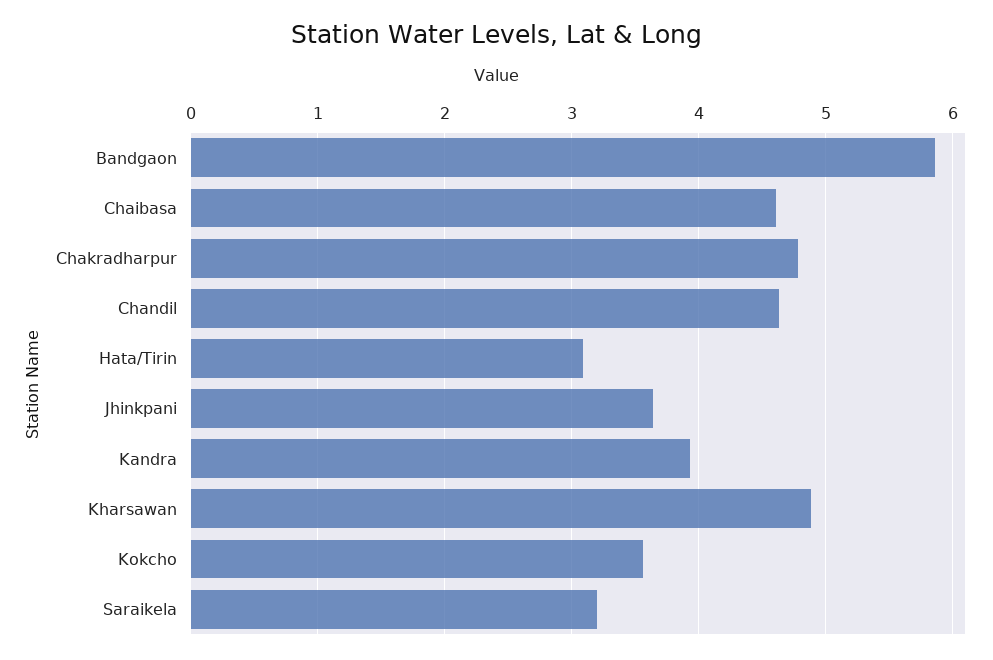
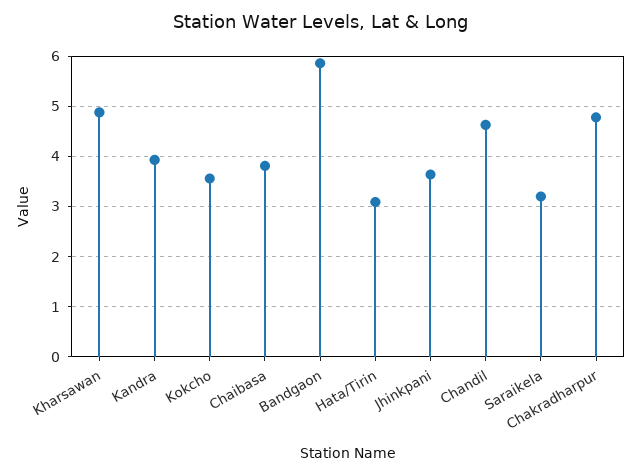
Chaibasa: 4.6 -> 3.8

